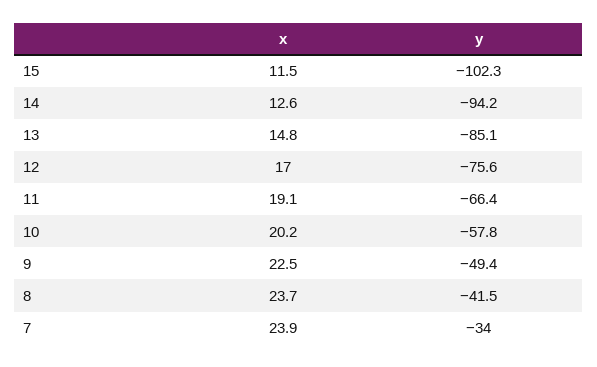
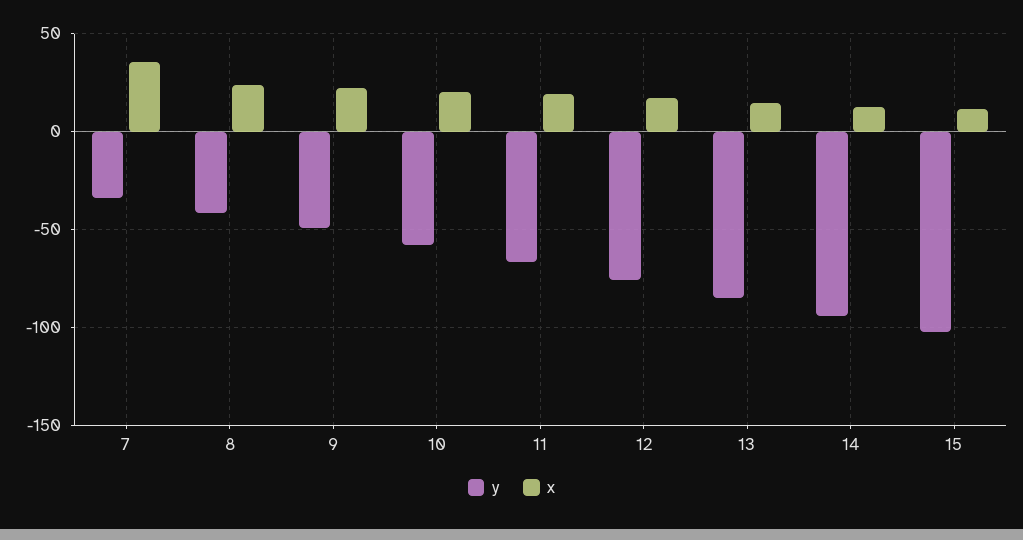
x, 7: 23.9 -> 35

